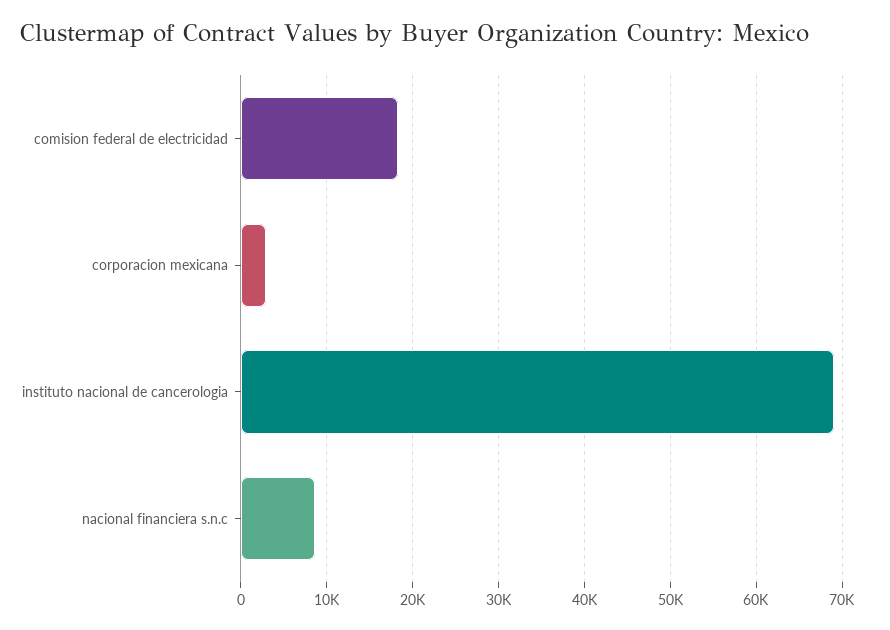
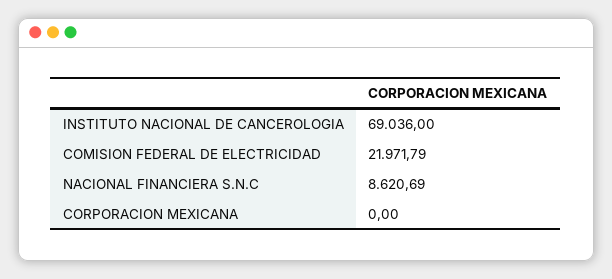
comision federal de electricidad: 18000 -> 21971.79
corporacion mexicana: 3000 -> 0

